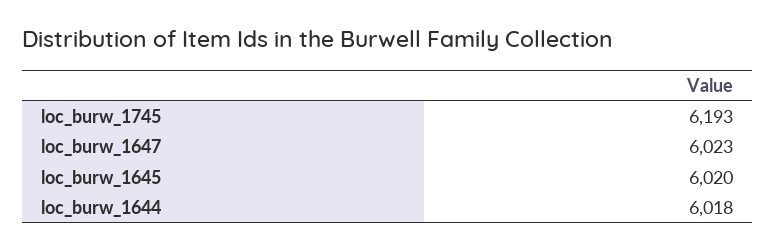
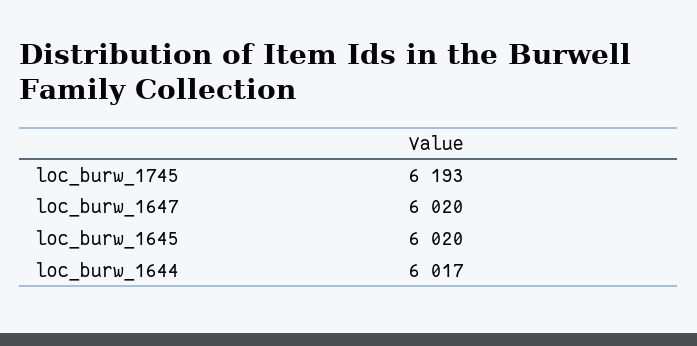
loc_burw_1647: 6023 -> 6020
loc_burw_1644: 6018 -> 6017

